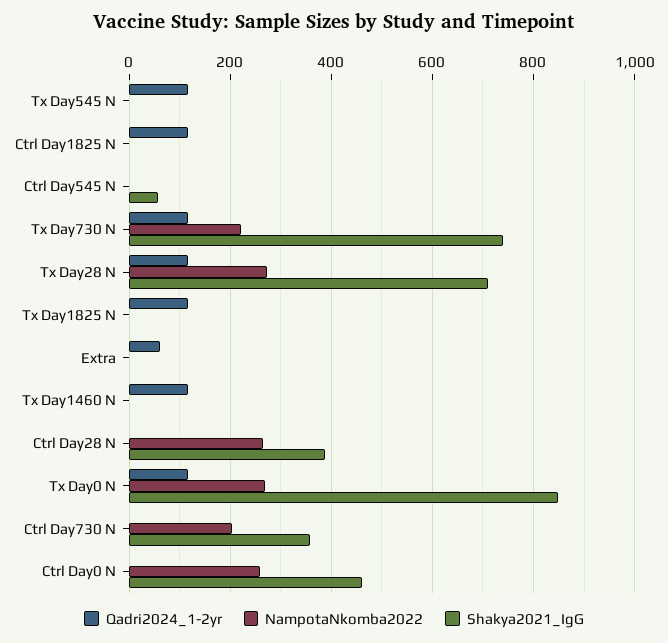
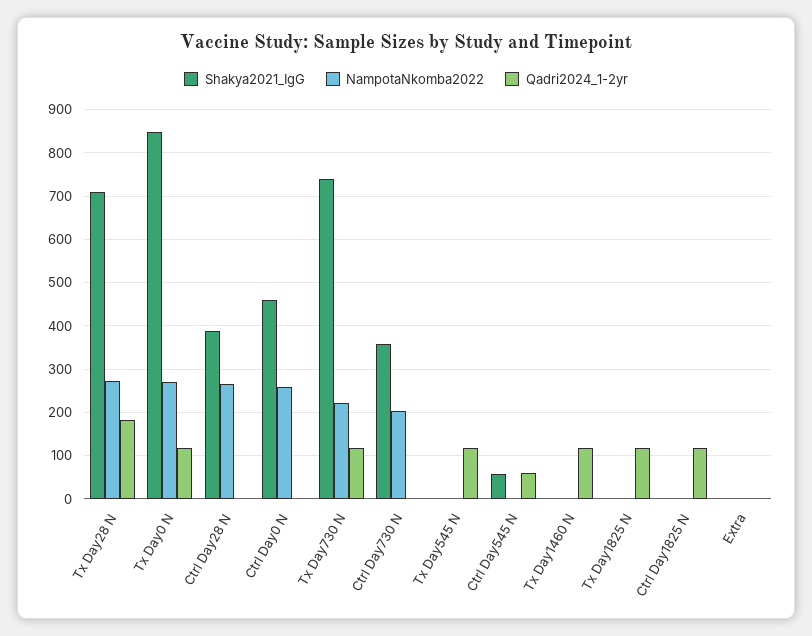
Qadri2024_1-2yr, Ctrl Day545 N: 0 -> 60
Qadri2024_1-2yr, Tx Day28 N: 120 -> 180
Qadri2024_1-2yr, Extra: 60 -> 0

